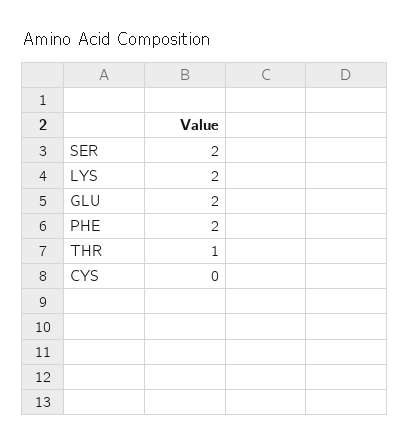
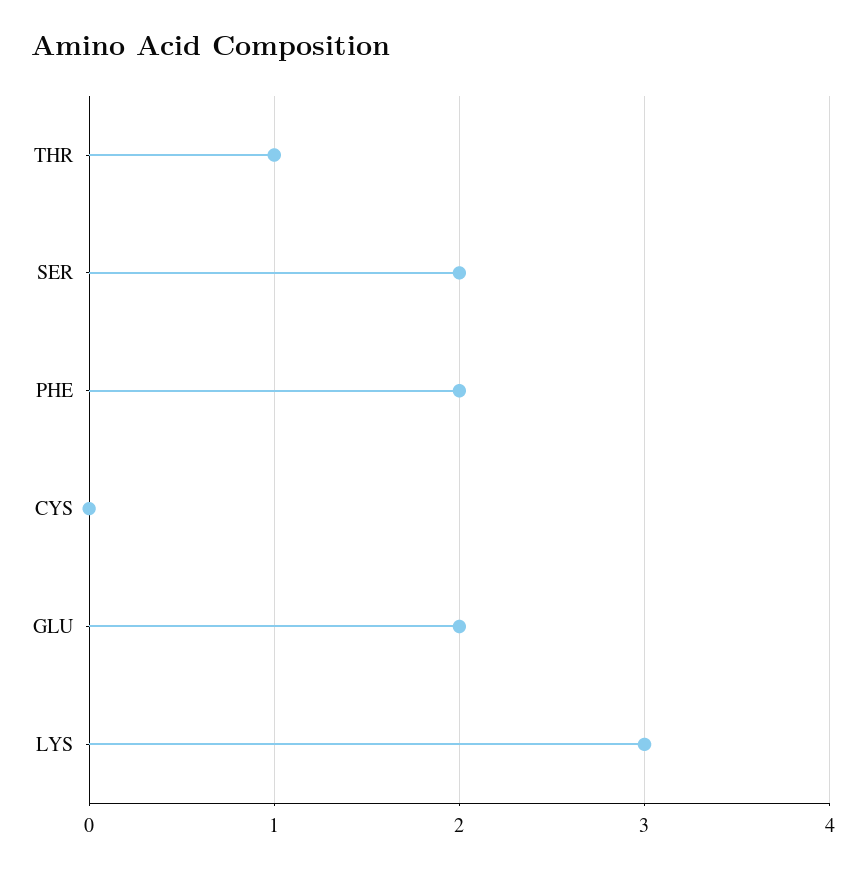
LYS: 2 -> 3

